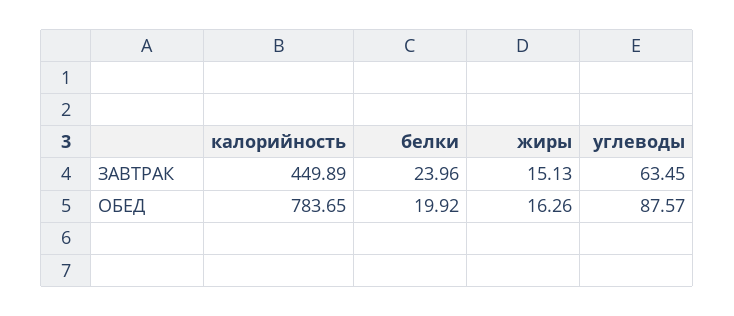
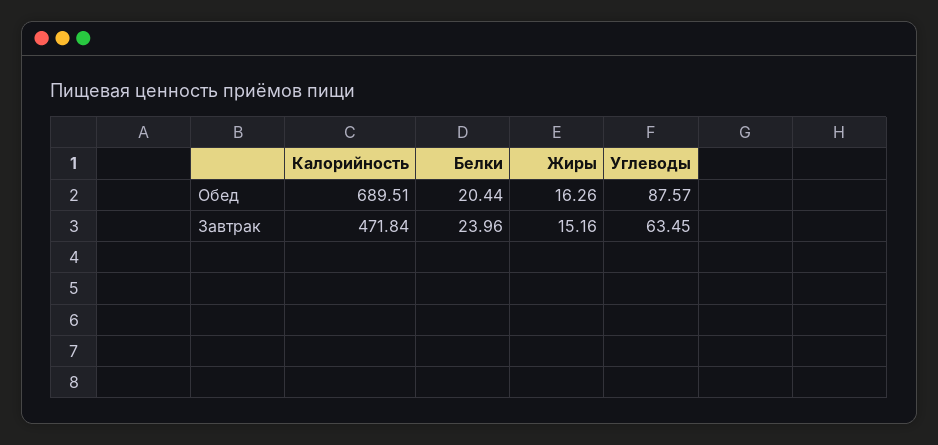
калорийность, ЗАВТРАК: 449.89 -> 471.84
жиры, ЗАВТРАК: 15.13 -> 15.16
калорийность, ОБЕД: 783.65 -> 689.51
белки, ОБЕД: 19.92 -> 20.44

